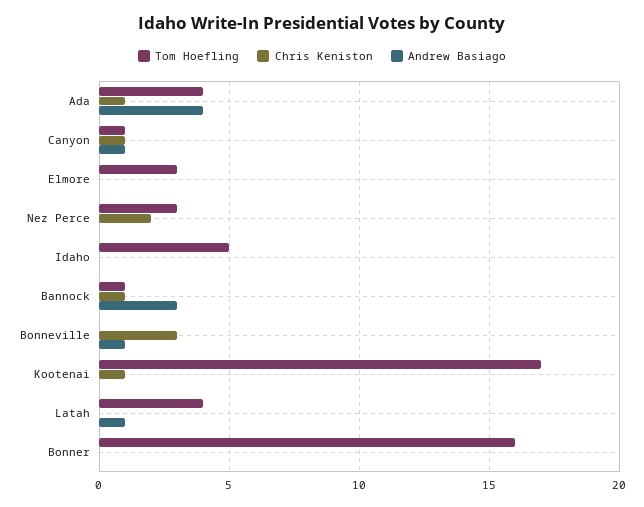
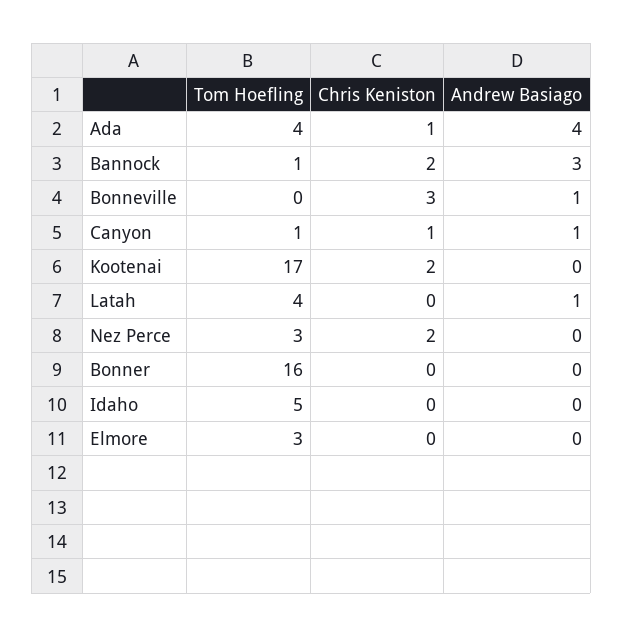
Chris Keniston, Bannock: 1 -> 2
Chris Keniston, Kootenai: 1 -> 2

